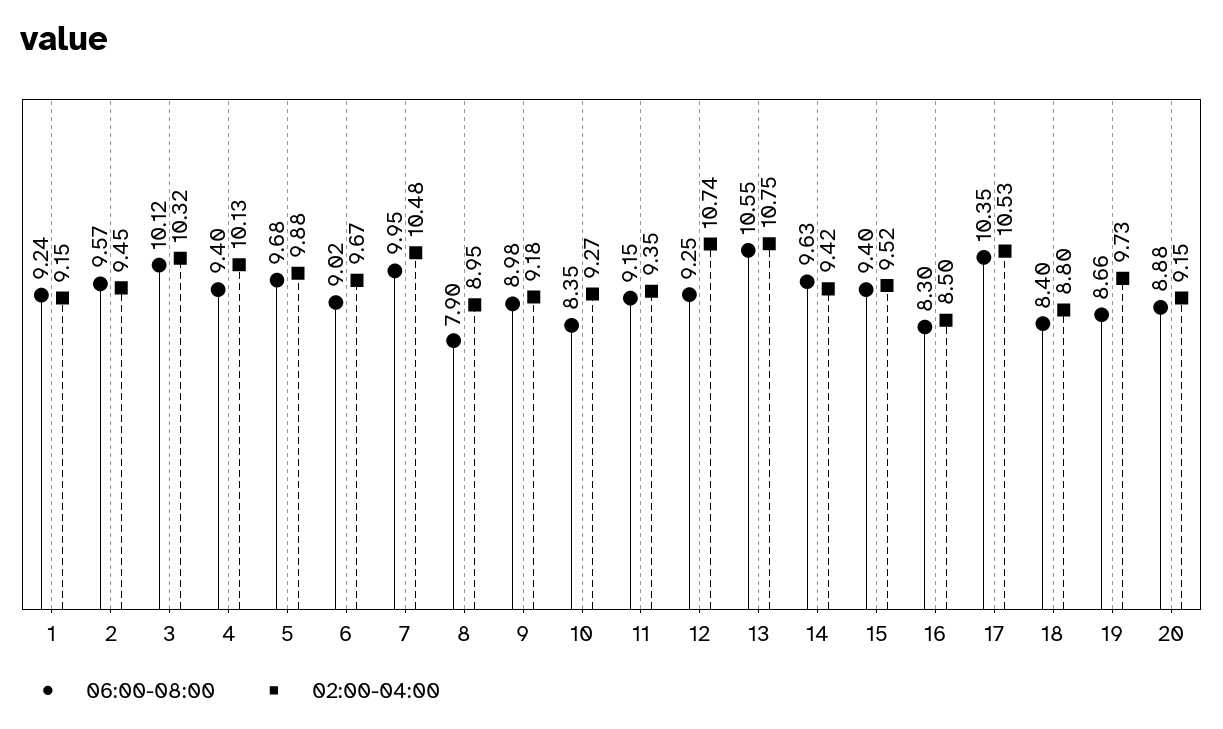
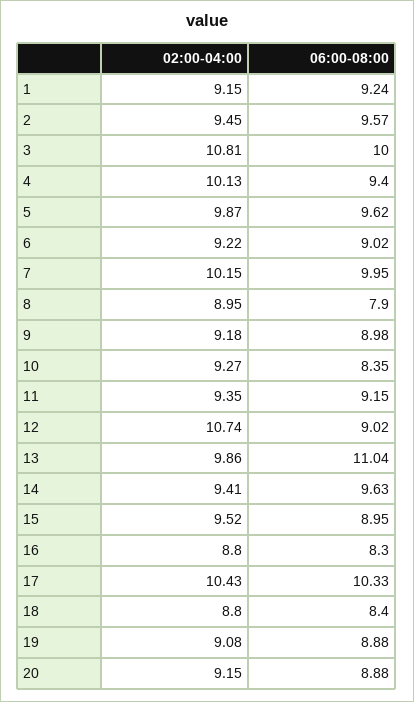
06:00-08:00, 3: 10.12 -> 10
02:00-04:00, 3: 10.32 -> 10.81
06:00-08:00, 5: 9.68 -> 9.62
02:00-04:00, 5: 9.88 -> 9.87
02:00-04:00, 6: 9.67 -> 9.22
02:00-04:00, 7: 10.48 -> 10.15
06:00-08:00, 12: 9.25 -> 9.02
06:00-08:00, 13: 10.55 -> 11.04
02:00-04:00, 13: 10.75 -> 9.86
02:00-04:00, 14: 9.42 -> 9.41
06:00-08:00, 15: 9.4 -> 8.95
02:00-04:00, 16: 8.5 -> 8.8
06:00-08:00, 17: 10.35 -> 10.33
02:00-04:00, 17: 10.53 -> 10.43
06:00-08:00, 19: 8.66 -> 8.88
02:00-04:00, 19: 9.73 -> 9.08

